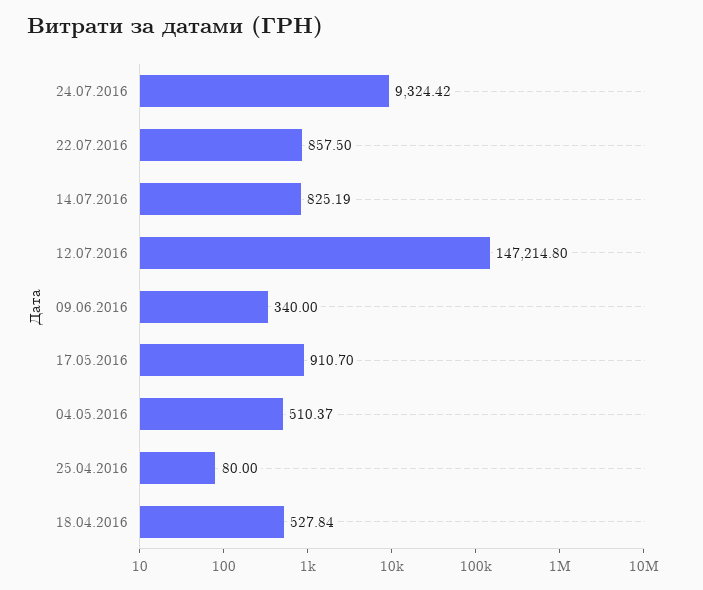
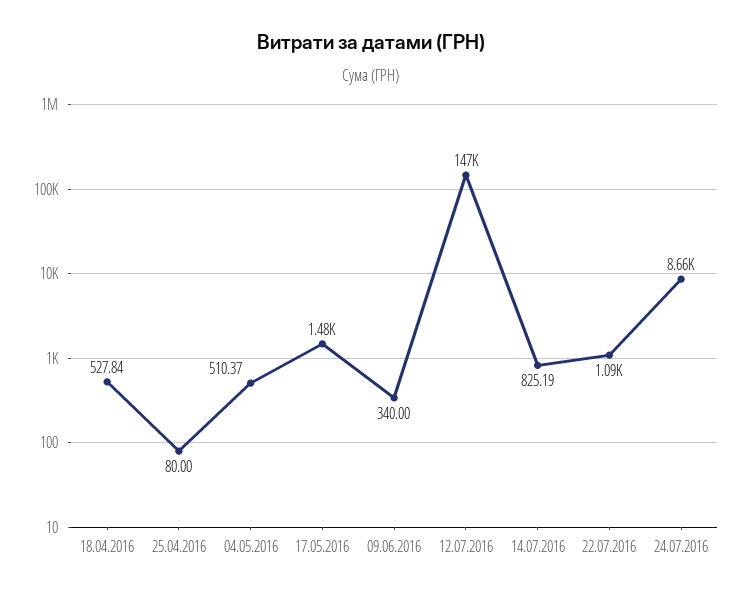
24.07.2016: 9324.42 -> 8660
22.07.2016: 857.5 -> 1090
17.05.2016: 910.7 -> 1480

